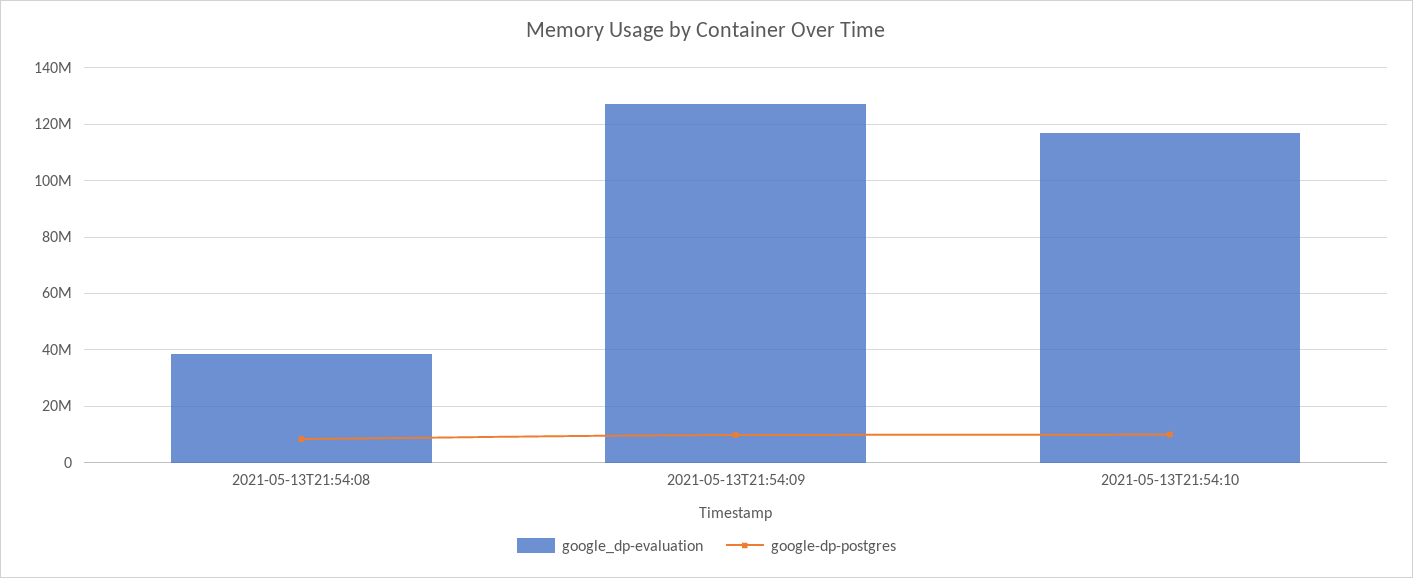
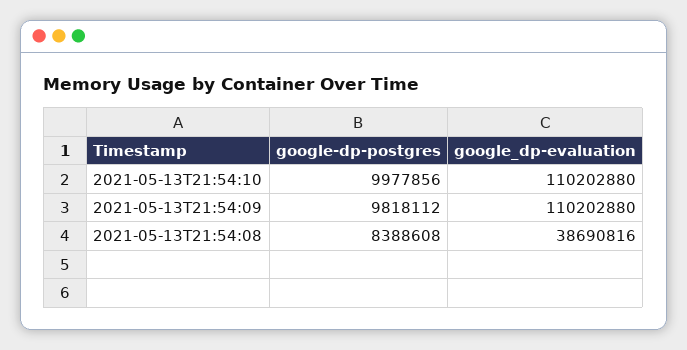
google_dp-evaluation, 2021-05-13T21:54:09: 127500000 -> 110202880
google_dp-evaluation, 2021-05-13T21:54:10: 117500000 -> 110202880

